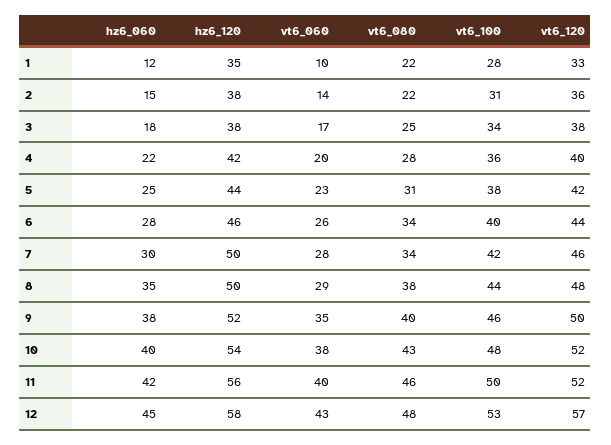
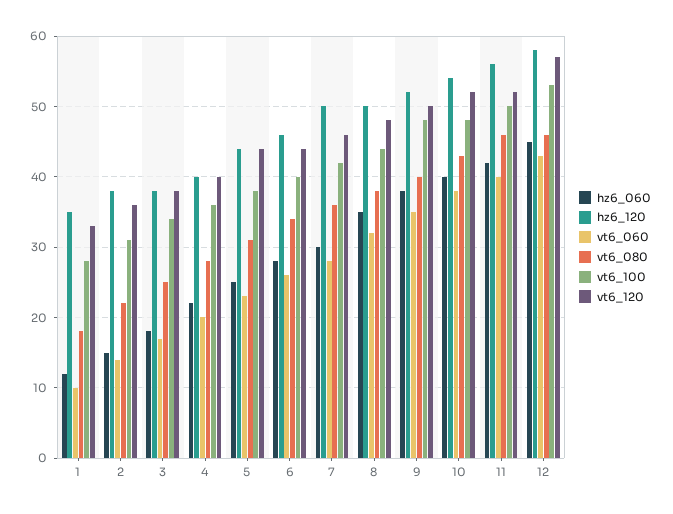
vt6_080, 1: 22 -> 18
hz6_120, 4: 42 -> 40
vt6_120, 5: 42 -> 44
vt6_080, 7: 34 -> 36
vt6_060, 8: 29 -> 32
vt6_100, 9: 46 -> 48
vt6_080, 12: 48 -> 46

